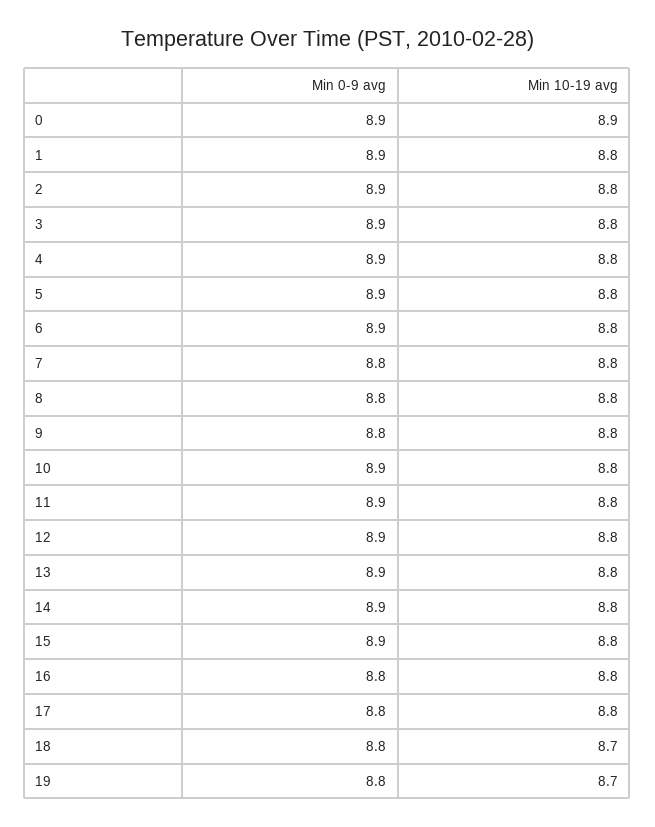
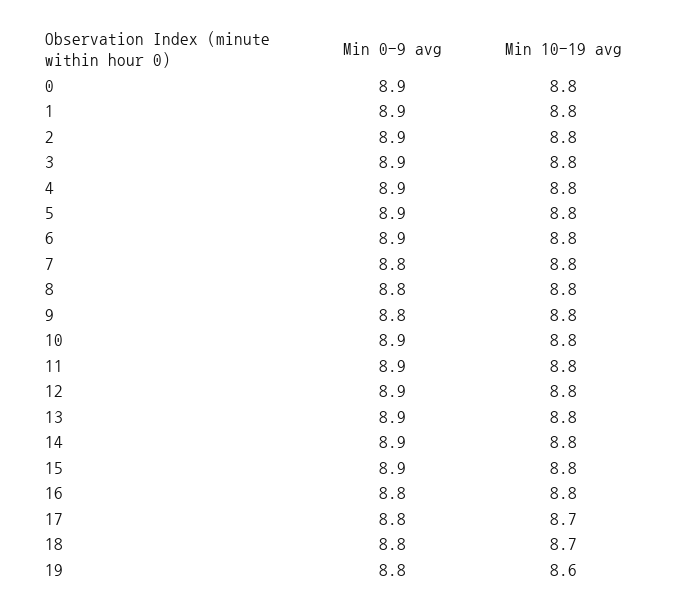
Min 10-19 avg, 0: 8.9 -> 8.8
Min 10-19 avg, 17: 8.8 -> 8.7
Min 10-19 avg, 19: 8.7 -> 8.6

